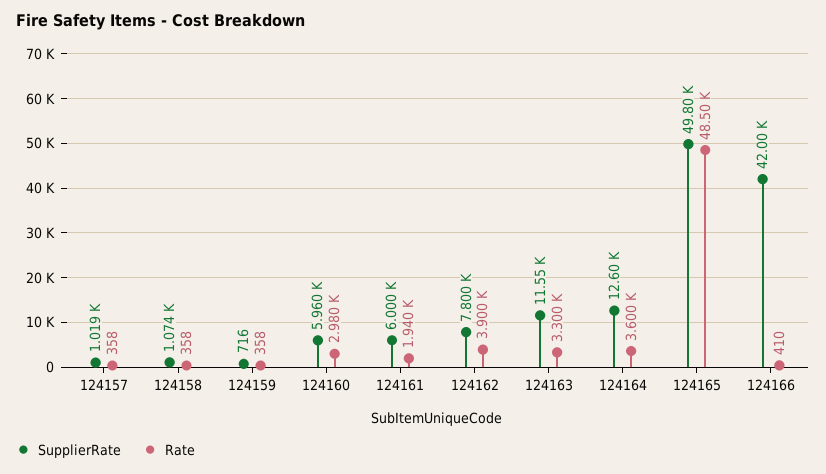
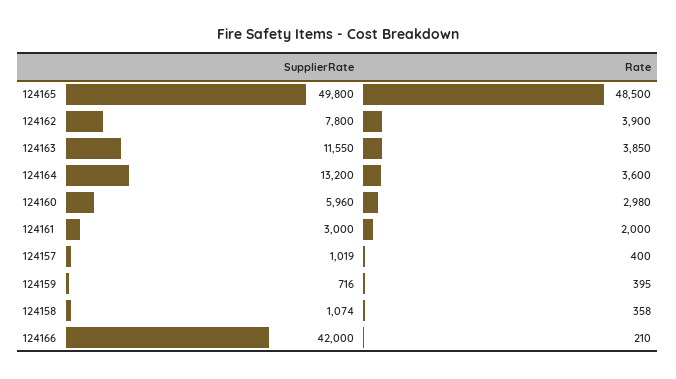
Rate, 124157: 358 -> 400
Rate, 124159: 358 -> 395
SupplierRate, 124161: 6000 -> 3000
Rate, 124161: 1940 -> 2000
Rate, 124163: 3300 -> 3850
SupplierRate, 124164: 12600 -> 13200
Rate, 124166: 410 -> 210

